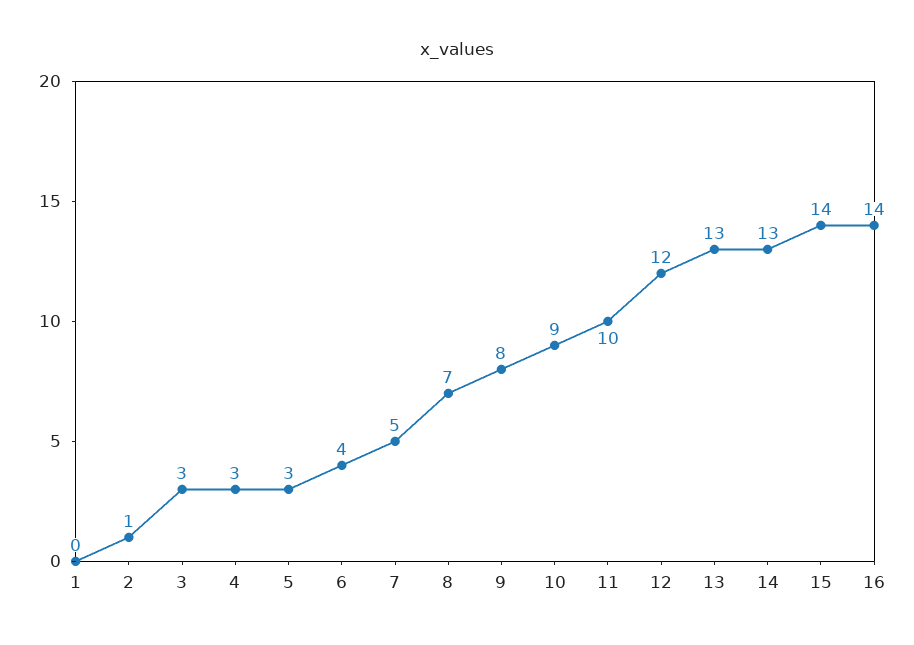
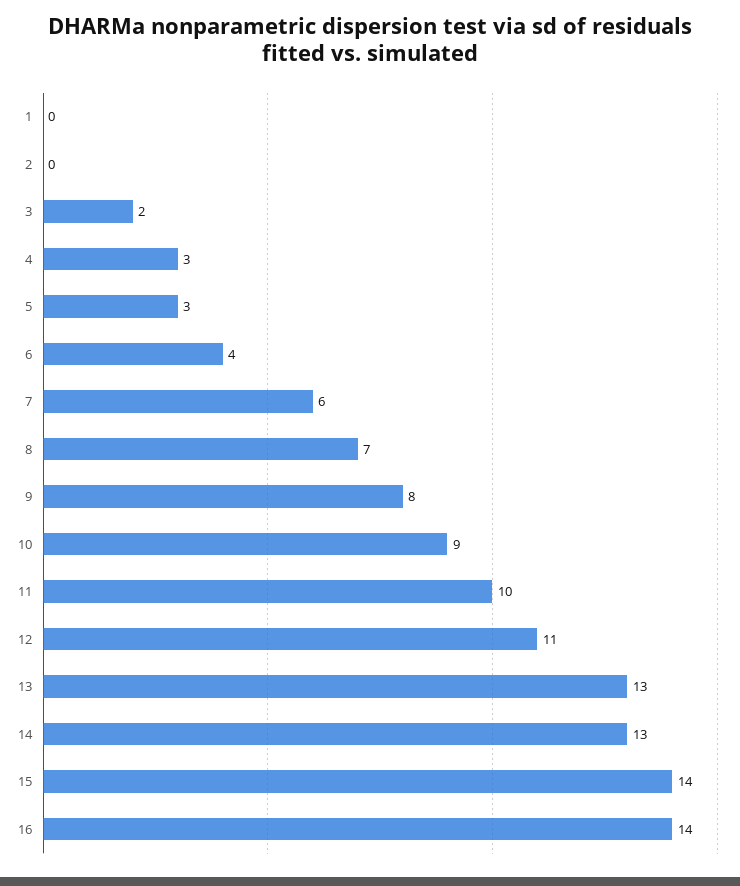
2: 1 -> 0
3: 3 -> 2
7: 5 -> 6
12: 12 -> 11

